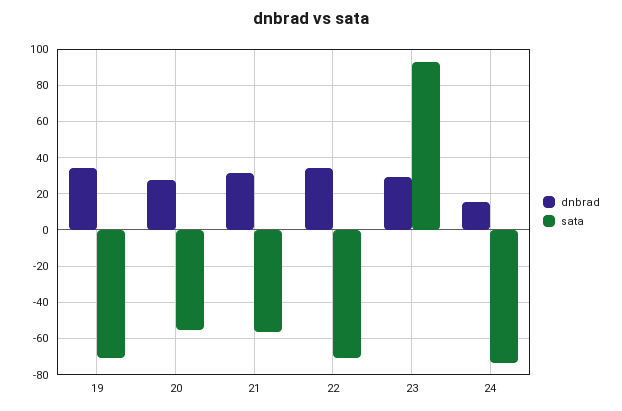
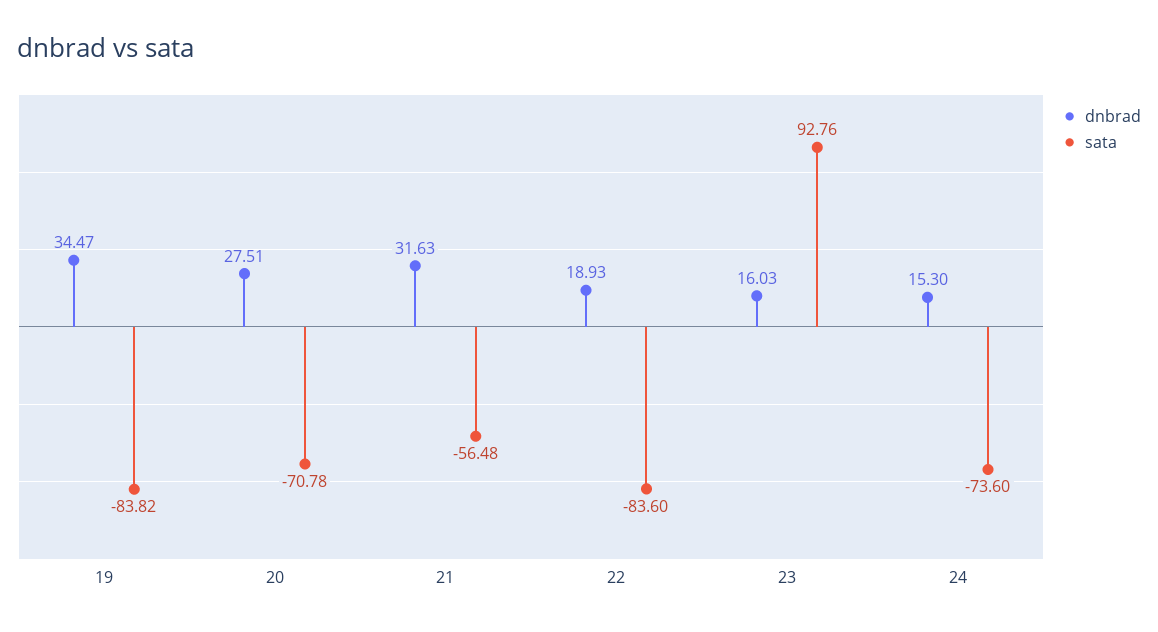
sata, 19: -70 -> -83.82
sata, 20: -55 -> -70.78
dnbrad, 22: 35 -> 18.93
sata, 22: -70 -> -83.6
dnbrad, 23: 30 -> 16.03

